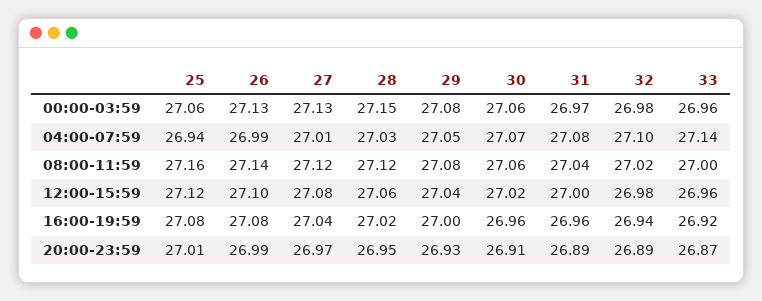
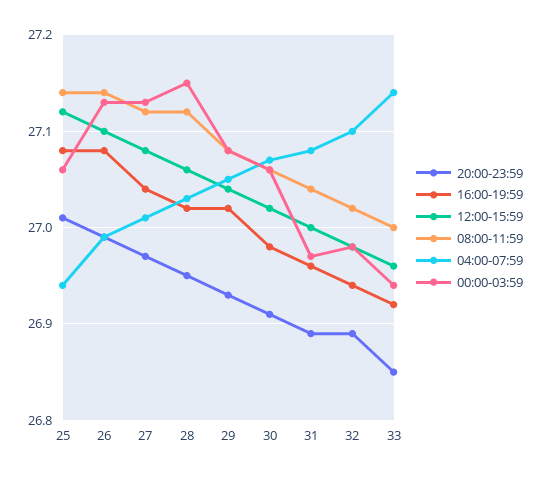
00:00-03:59, 33: 26.96 -> 26.94
08:00-11:59, 25: 27.16 -> 27.14
16:00-19:59, 29: 27 -> 27.02
16:00-19:59, 30: 26.96 -> 26.98
20:00-23:59, 33: 26.87 -> 26.85

